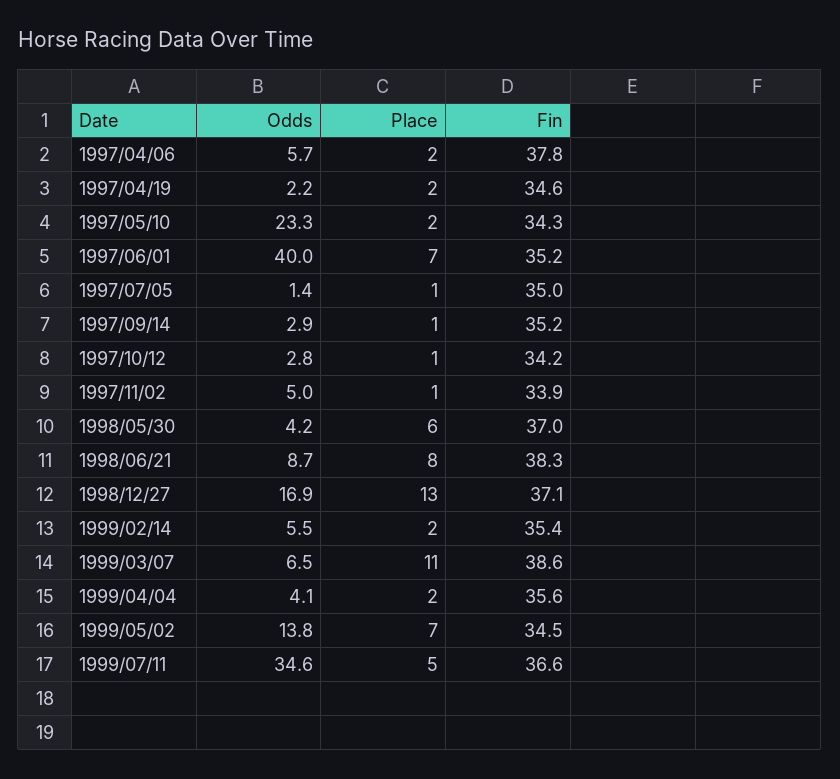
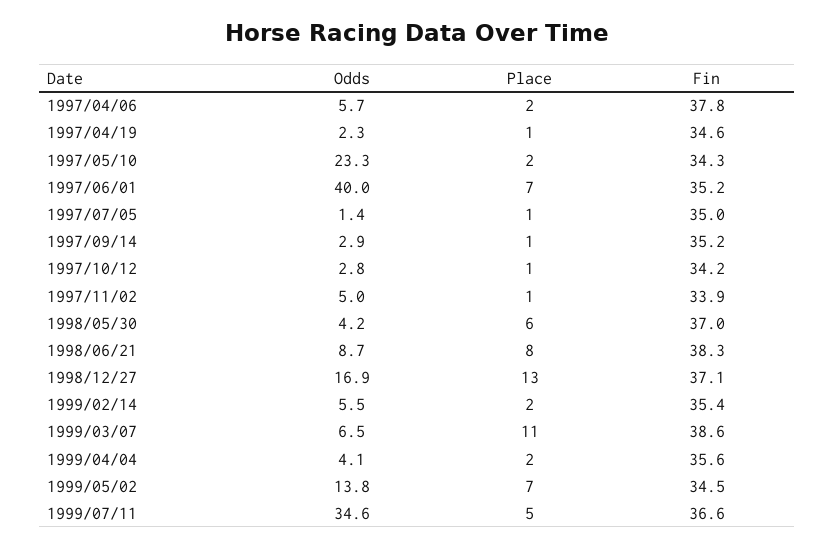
Odds, 1997/04/19: 2.2 -> 2.3
Place, 1997/04/19: 2 -> 1

